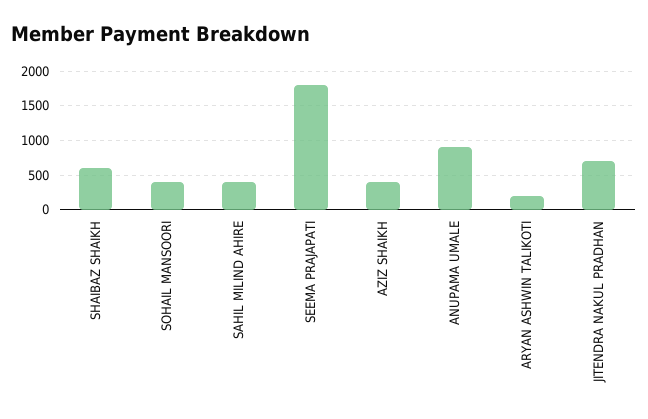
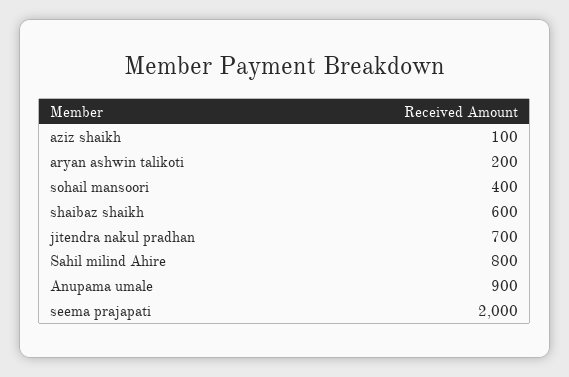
SAHIL MILIND AHIRE: 400 -> 800
SEEMA PRAJAPATI: 1800 -> 2000
AZIZ SHAIKH: 400 -> 100

